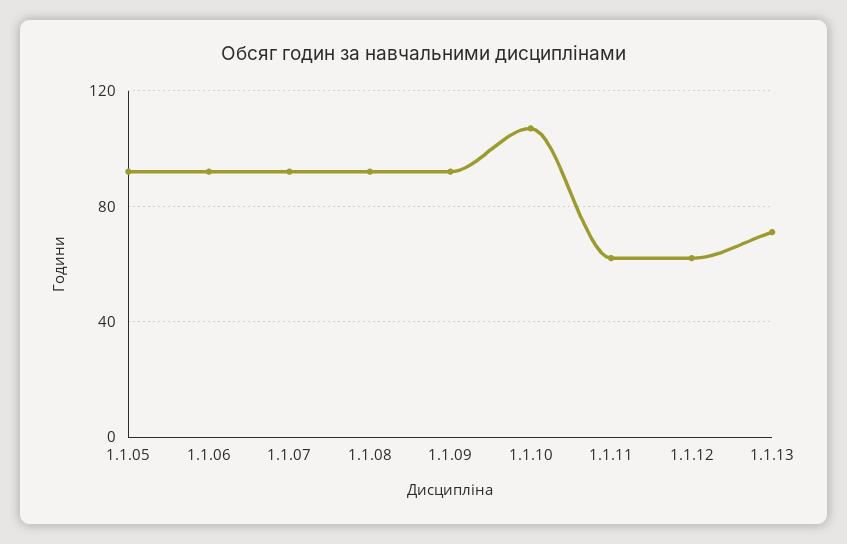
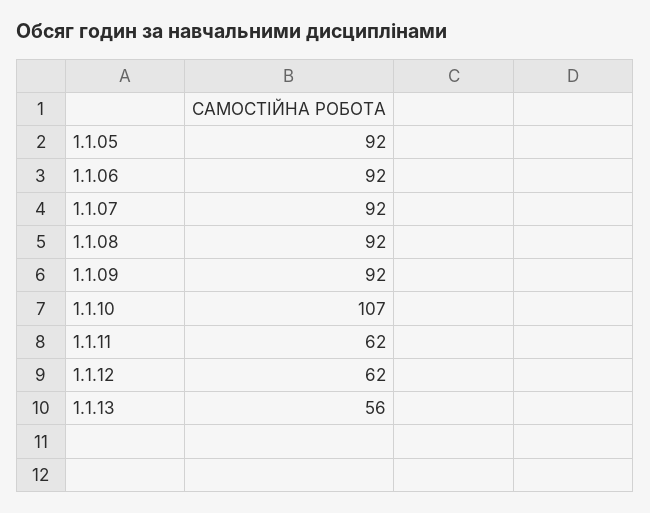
1.1.13: 70 -> 56

